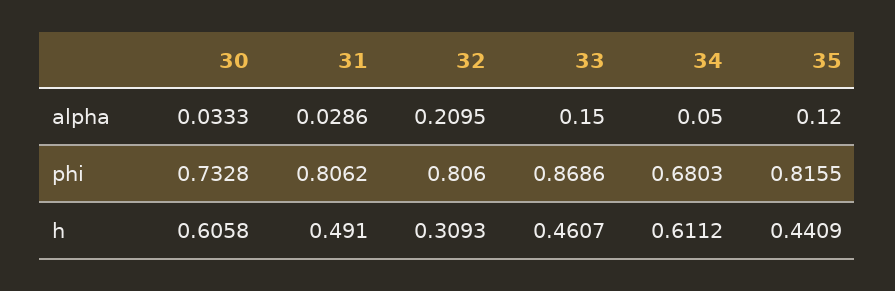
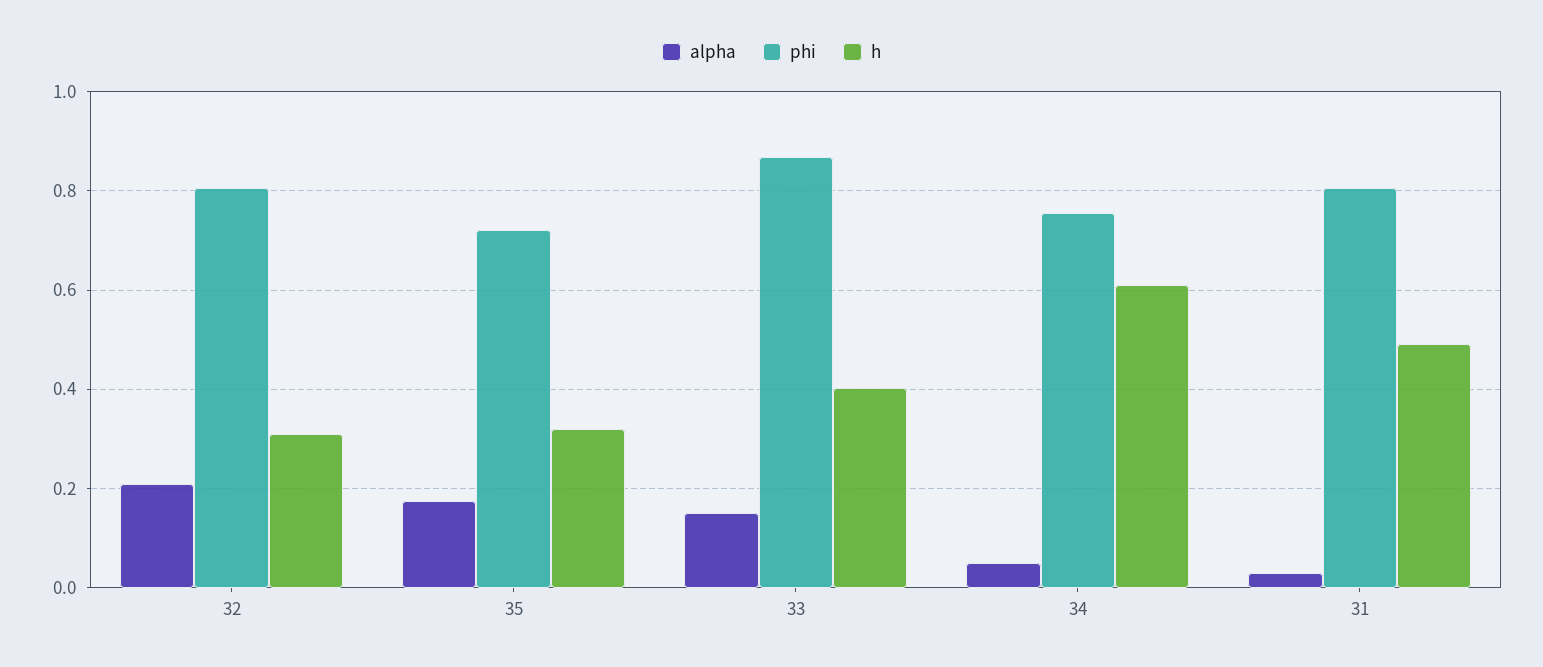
alpha, 30: 0.0333 -> none
alpha, 35: 0.12 -> 0.18
phi, 30: 0.7328 -> none
phi, 34: 0.6803 -> 0.76
phi, 35: 0.8155 -> 0.72
h, 30: 0.6058 -> none
h, 33: 0.4607 -> 0.4
h, 35: 0.4409 -> 0.32

